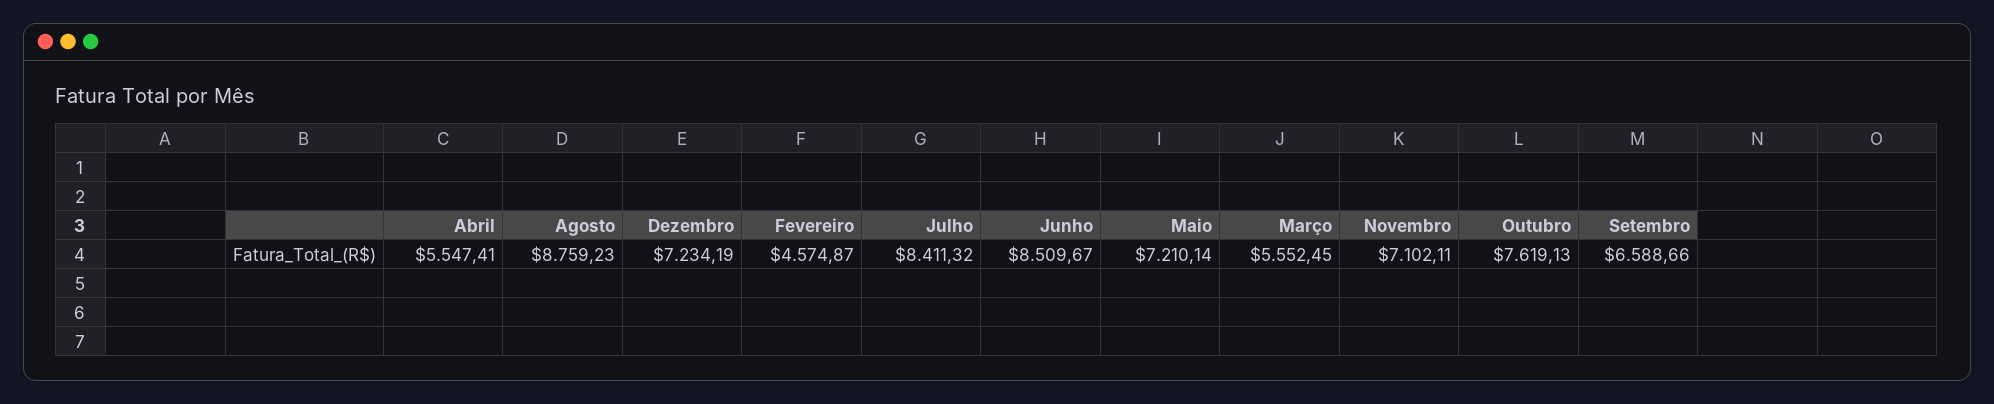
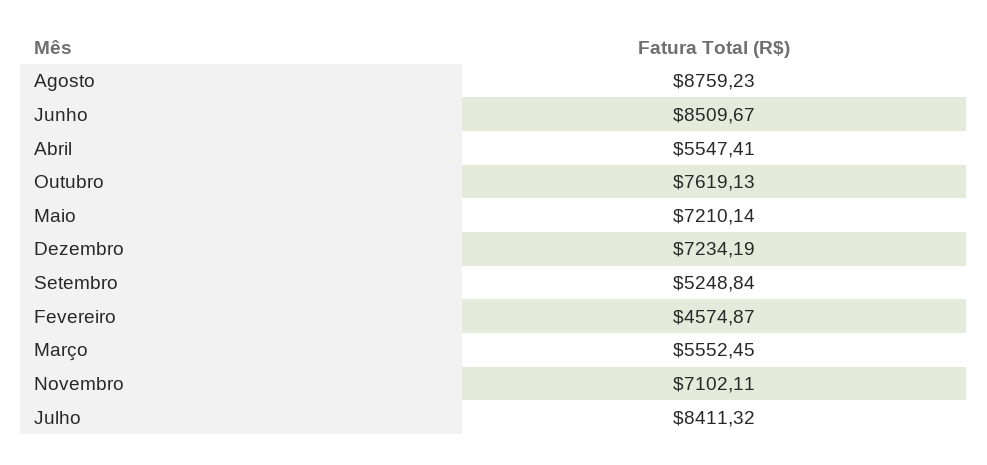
Setembro: 6588.66 -> 5248.84

